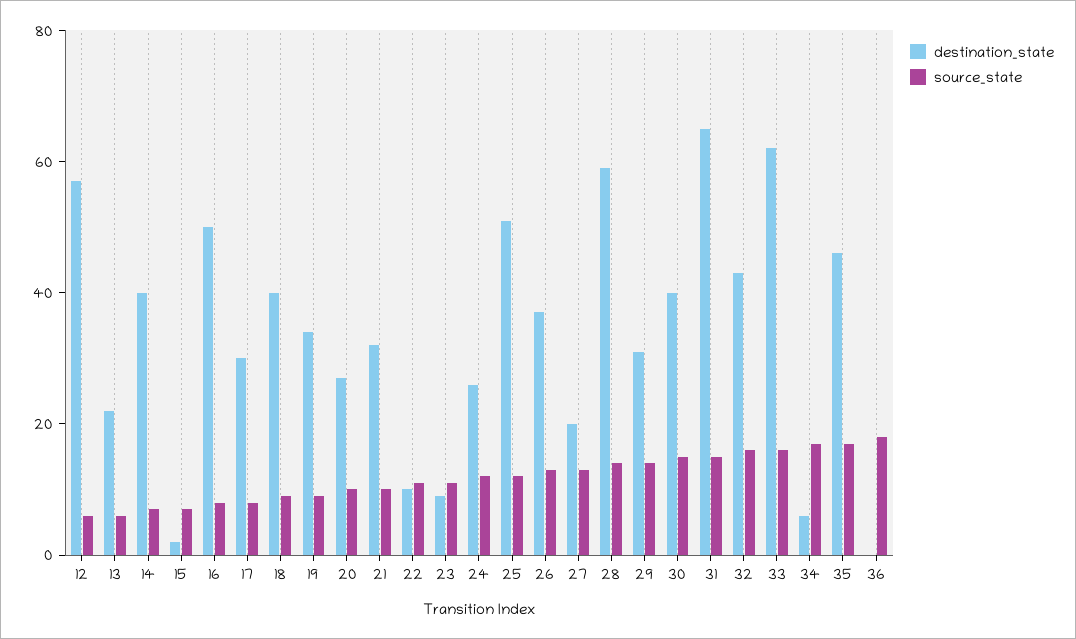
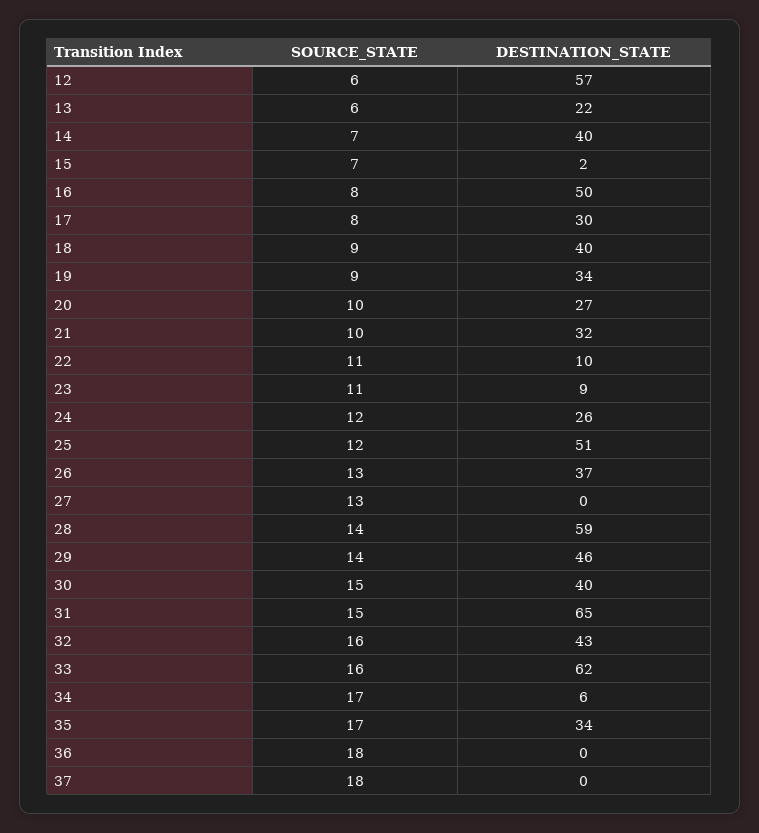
destination_state, 27: 20 -> 0
destination_state, 29: 30 -> 46
destination_state, 35: 45 -> 34
source_state, 37: none -> 18
destination_state, 37: none -> 0

